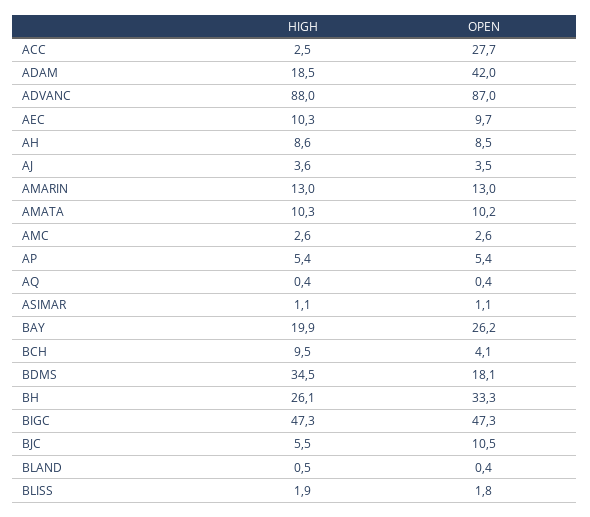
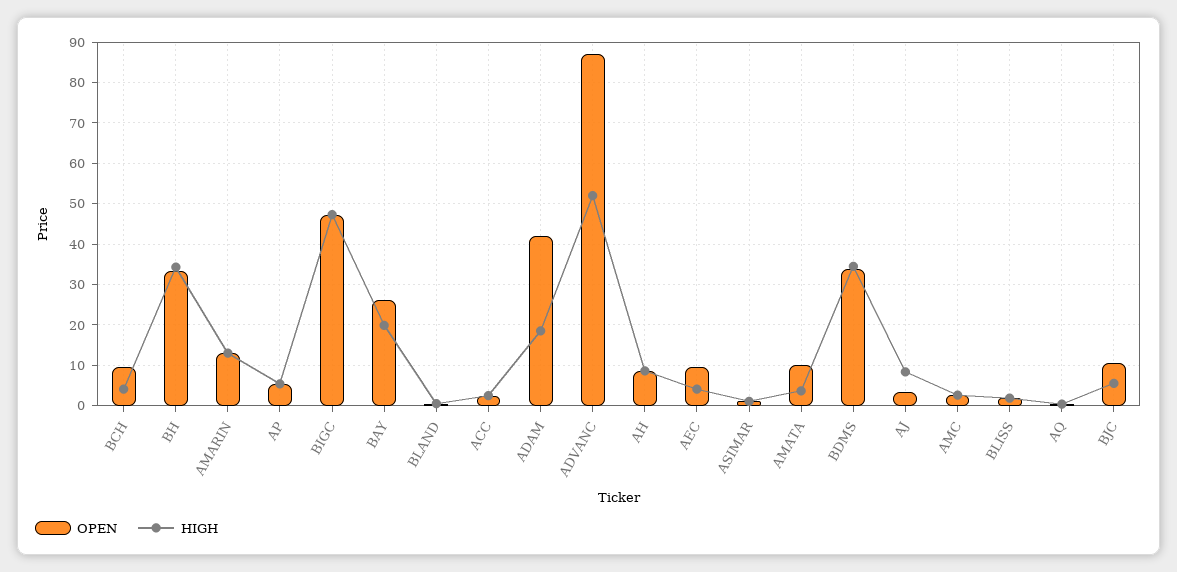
OPEN, ACC: 27.7 -> 2
HIGH, ADVANC: 88 -> 52
HIGH, AEC: 10.3 -> 4
HIGH, AJ: 3.6 -> 8
HIGH, AMATA: 10.3 -> 4
HIGH, BCH: 9.5 -> 4
OPEN, BCH: 4.1 -> 10
OPEN, BDMS: 18.1 -> 34
HIGH, BH: 26.1 -> 34

